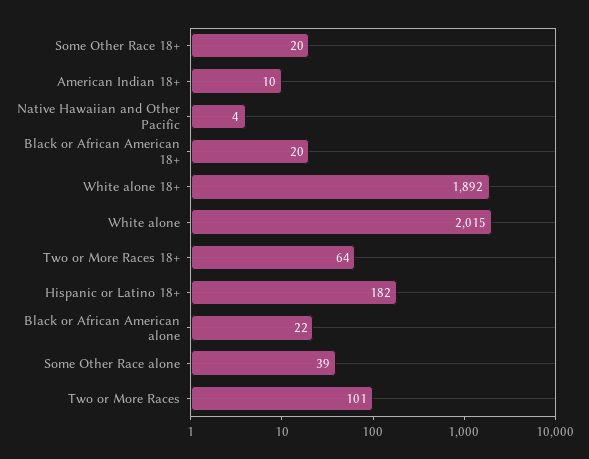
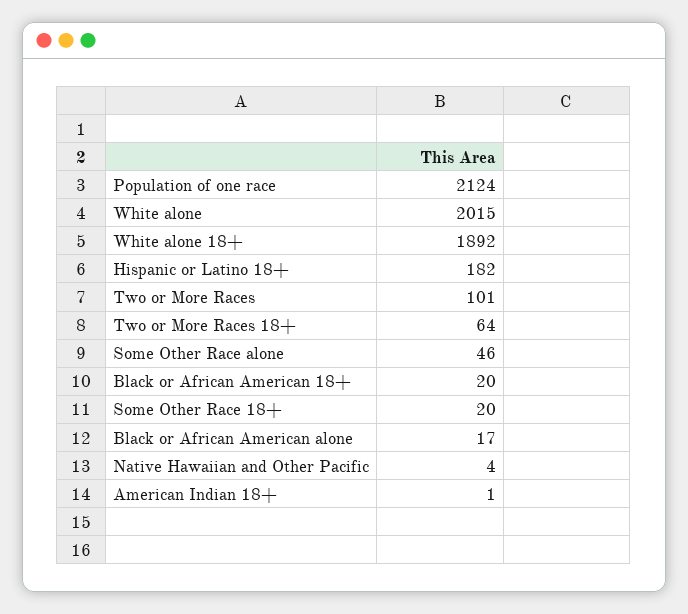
American Indian 18+: 10 -> 1
Black or African American alone: 22 -> 17
Some Other Race alone: 39 -> 46
Population of one race: none -> 2124

